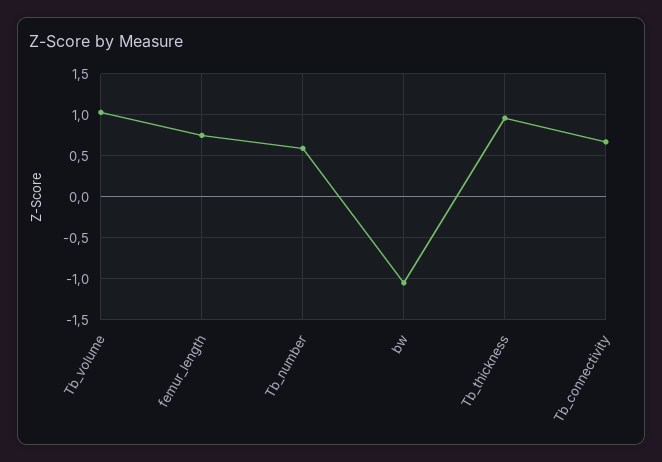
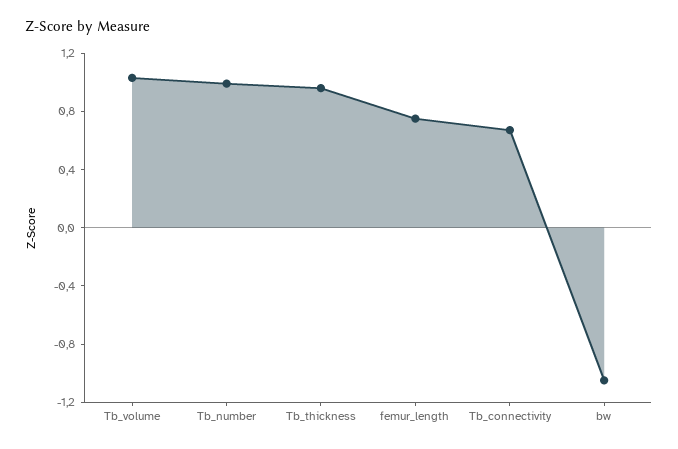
Tb_number: 0.6 -> 1

